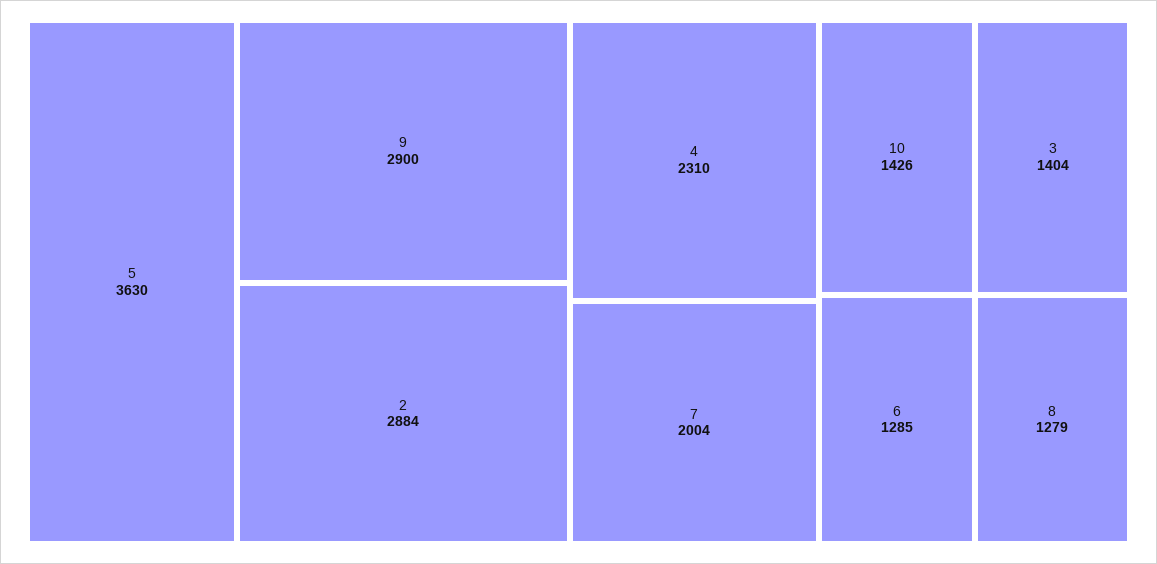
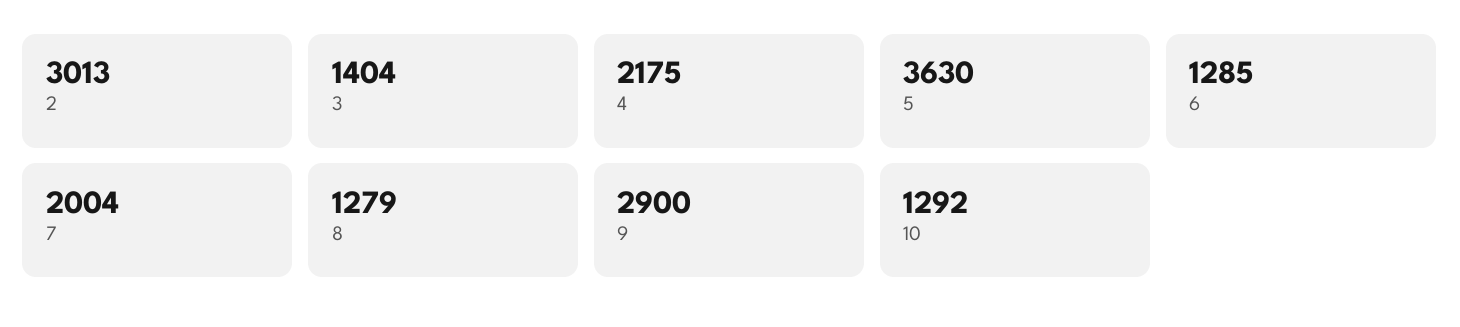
2: 2884 -> 3013
4: 2310 -> 2175
10: 1426 -> 1292

